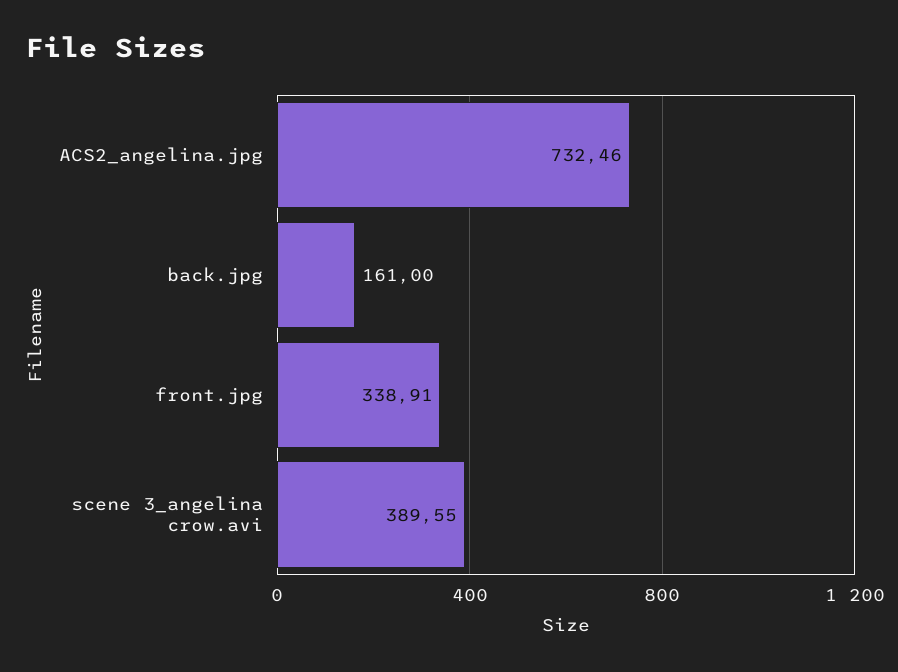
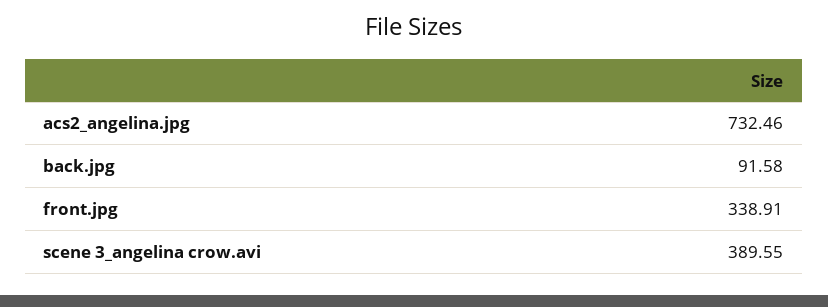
back.jpg: 161 -> 91.58

